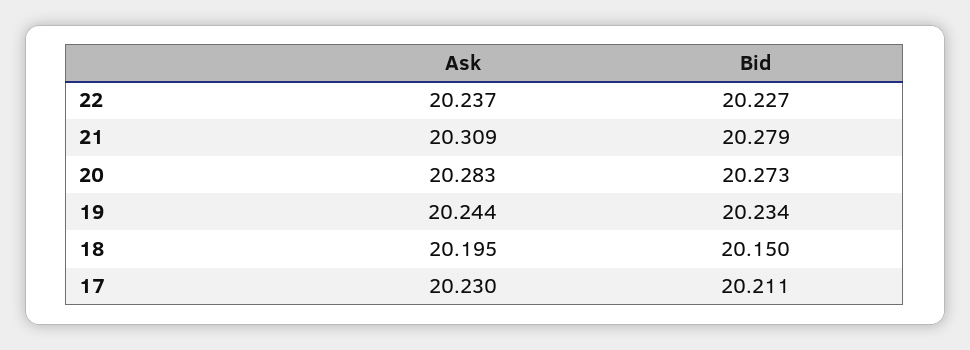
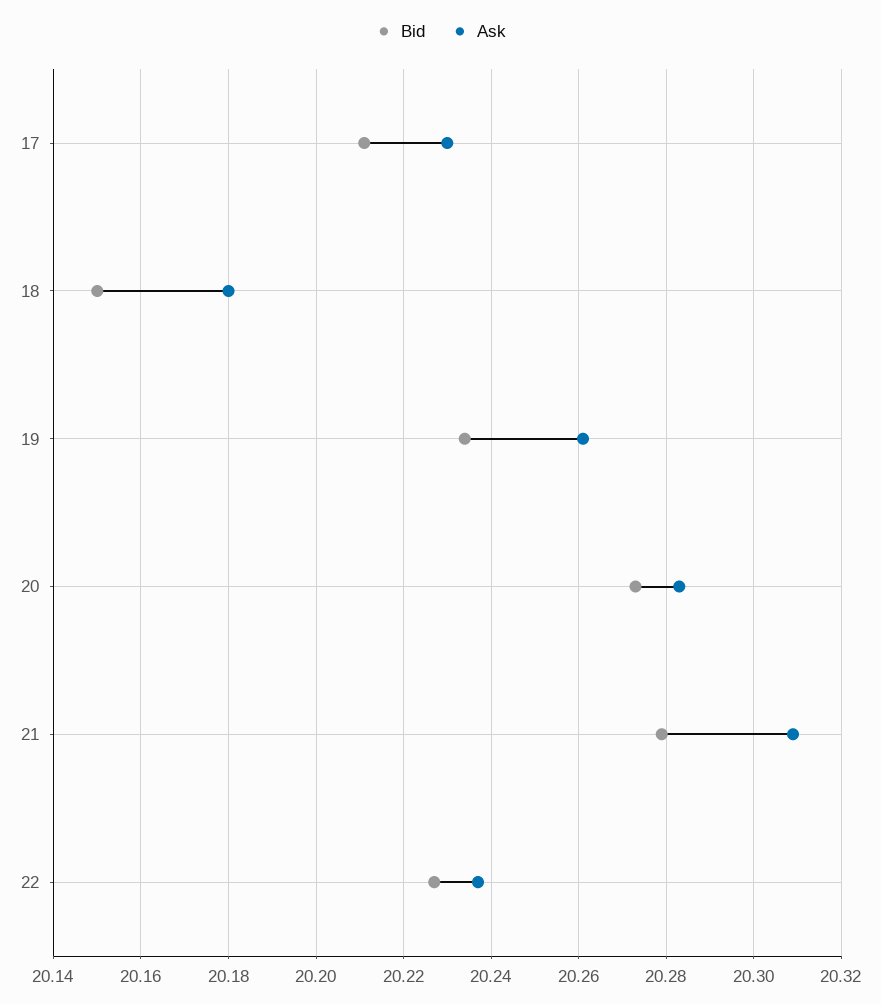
Ask, 19: 20.244 -> 20.26
Ask, 18: 20.195 -> 20.18

